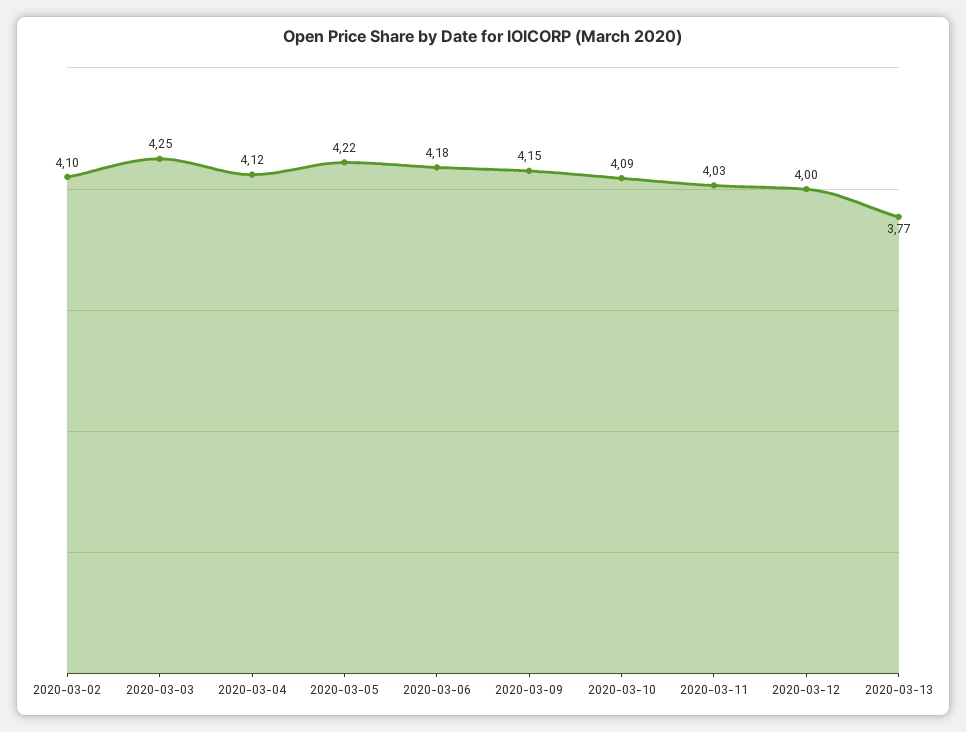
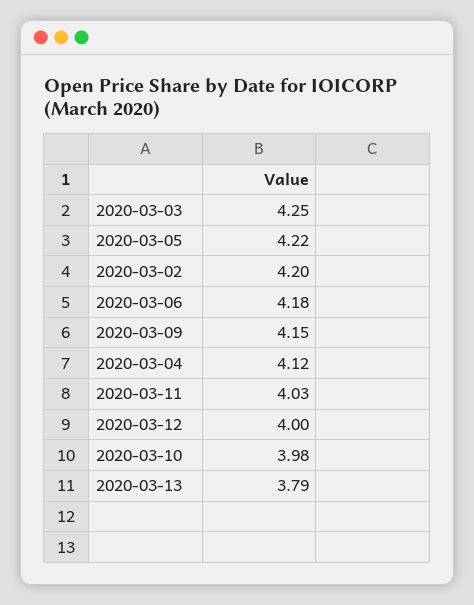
2020-03-02: 4.1 -> 4.2
2020-03-10: 4.09 -> 3.98
2020-03-13: 3.77 -> 3.79

